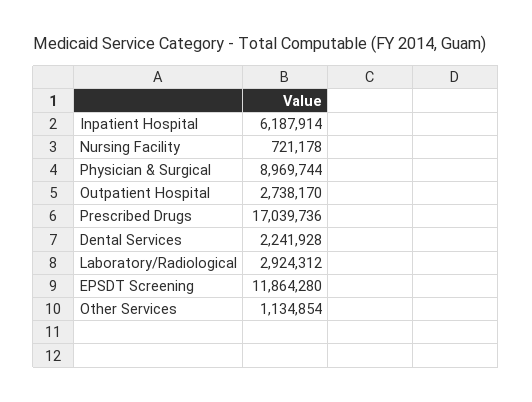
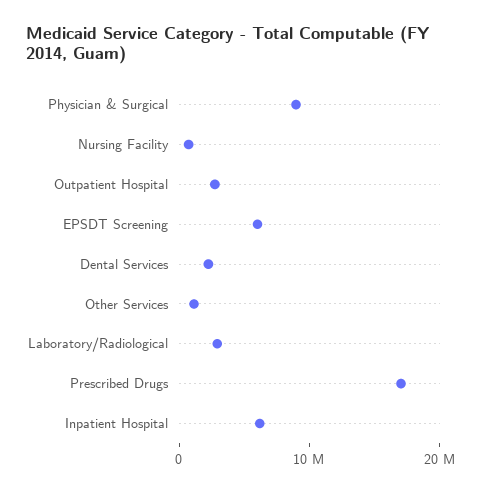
EPSDT Screening: 11864280 -> 6000000

